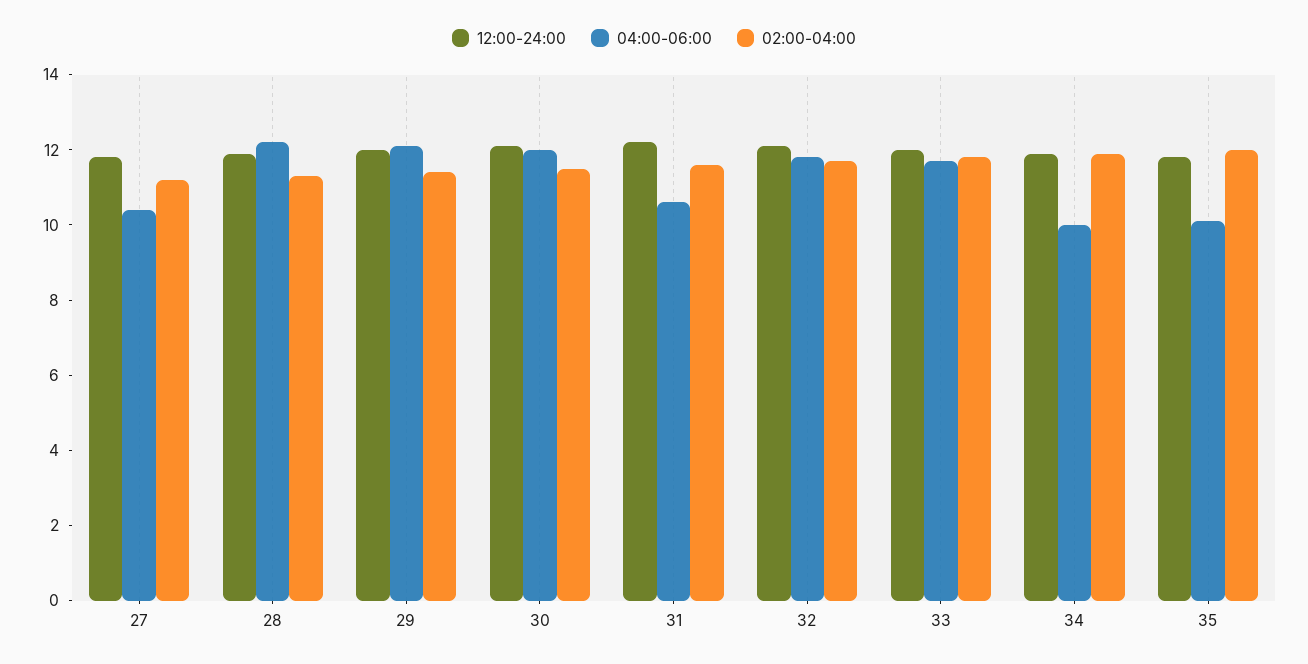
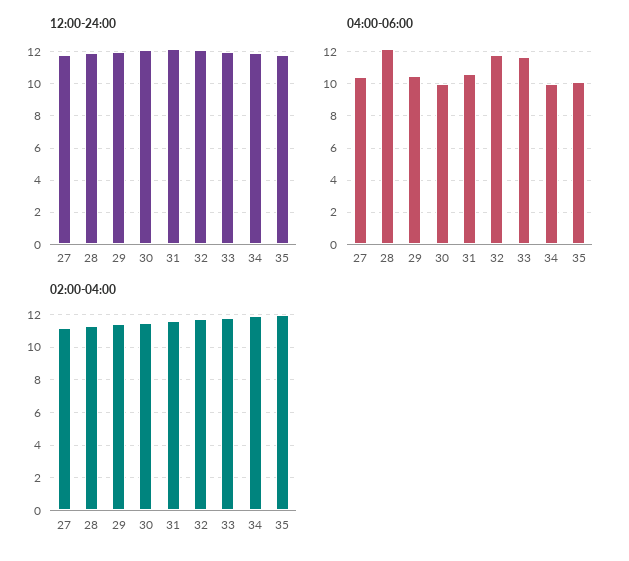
04:00-06:00, 29: 12 -> 10.5
04:00-06:00, 30: 12 -> 10

